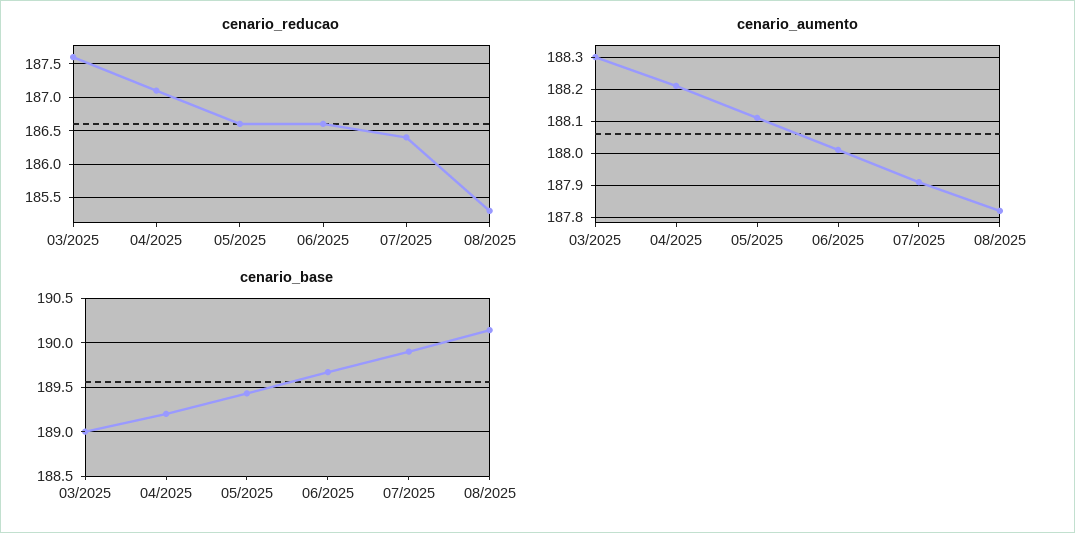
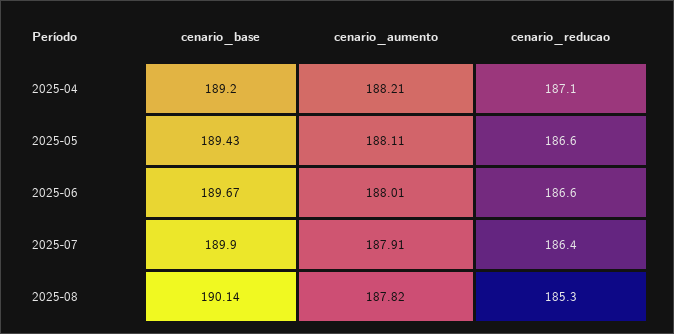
cenario_reducao, 03/2025: 187.6 -> none
cenario_aumento, 03/2025: 188.3 -> none
cenario_base, 03/2025: 189 -> none

